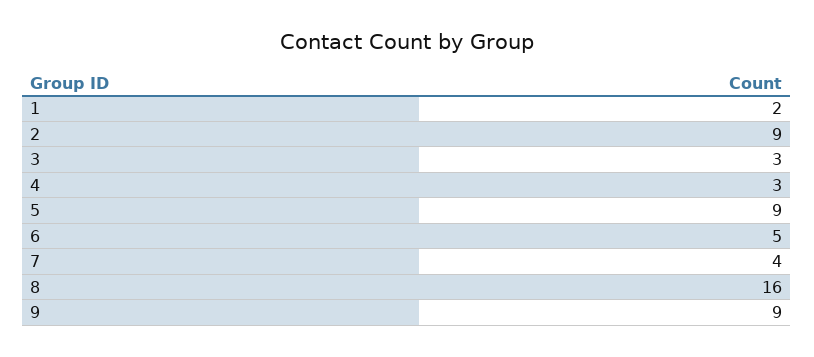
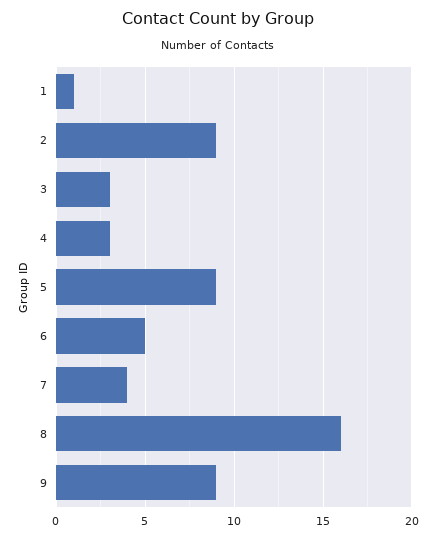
1: 2 -> 1

